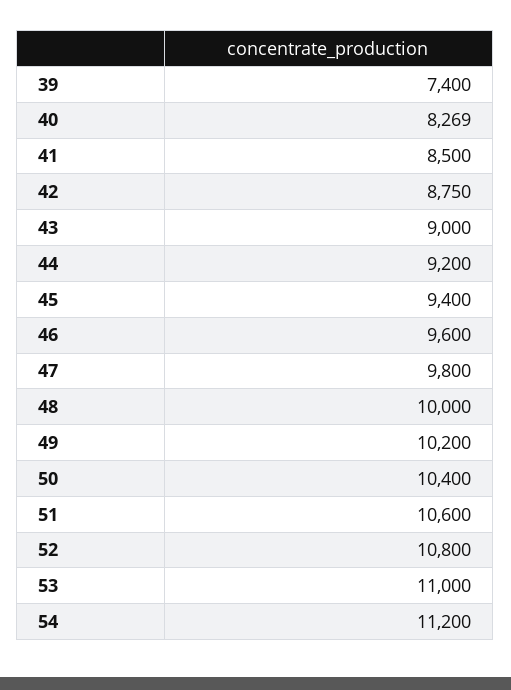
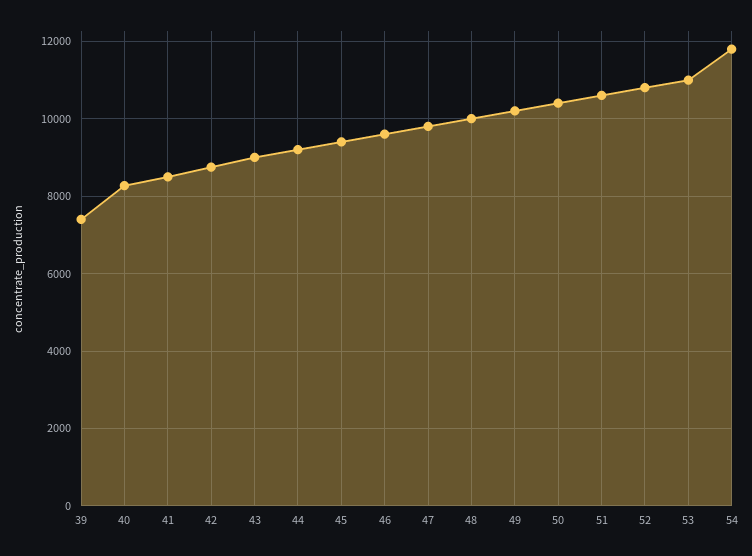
54: 11200 -> 11800

